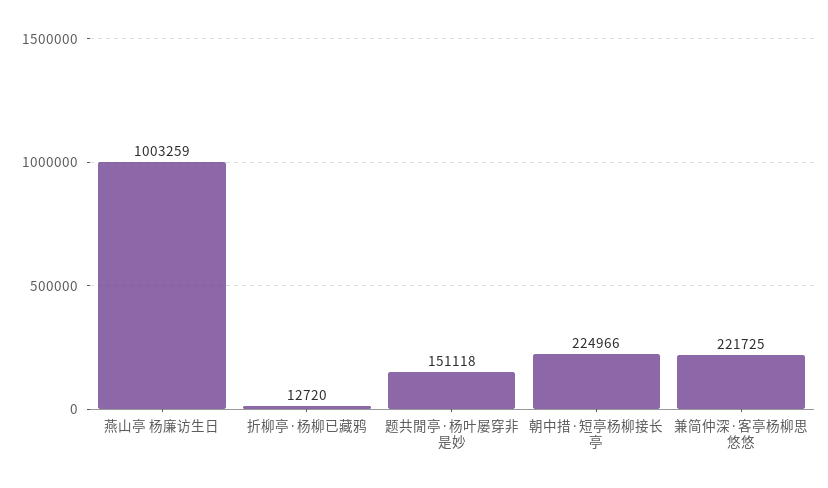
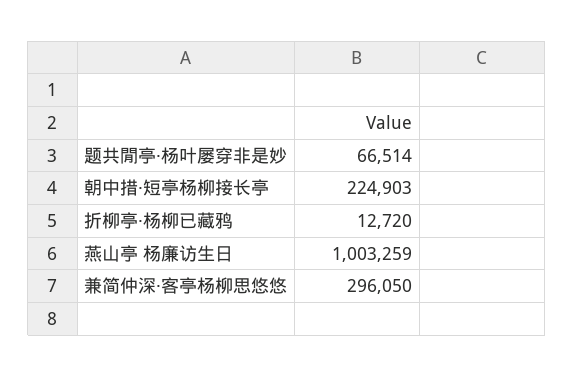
题共閒亭·杨叶屡穿非是妙: 151118 -> 66514
朝中措·短亭杨柳接长亭: 224966 -> 224903
兼简仲深·客亭杨柳思悠悠: 221725 -> 296050

